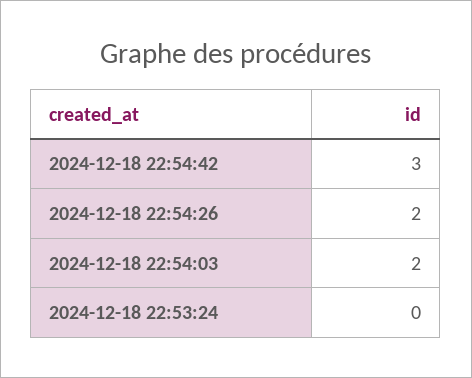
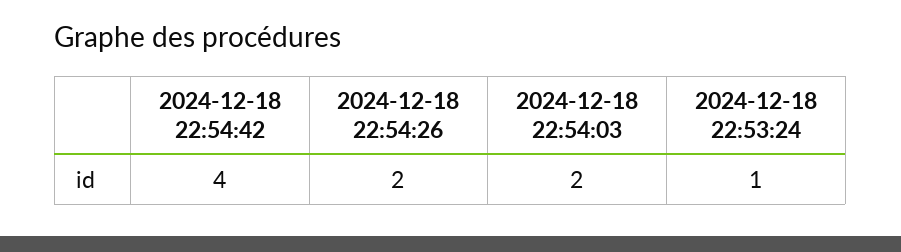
2024-12-18 22:54:42: 3 -> 4
2024-12-18 22:53:24: 0 -> 1

